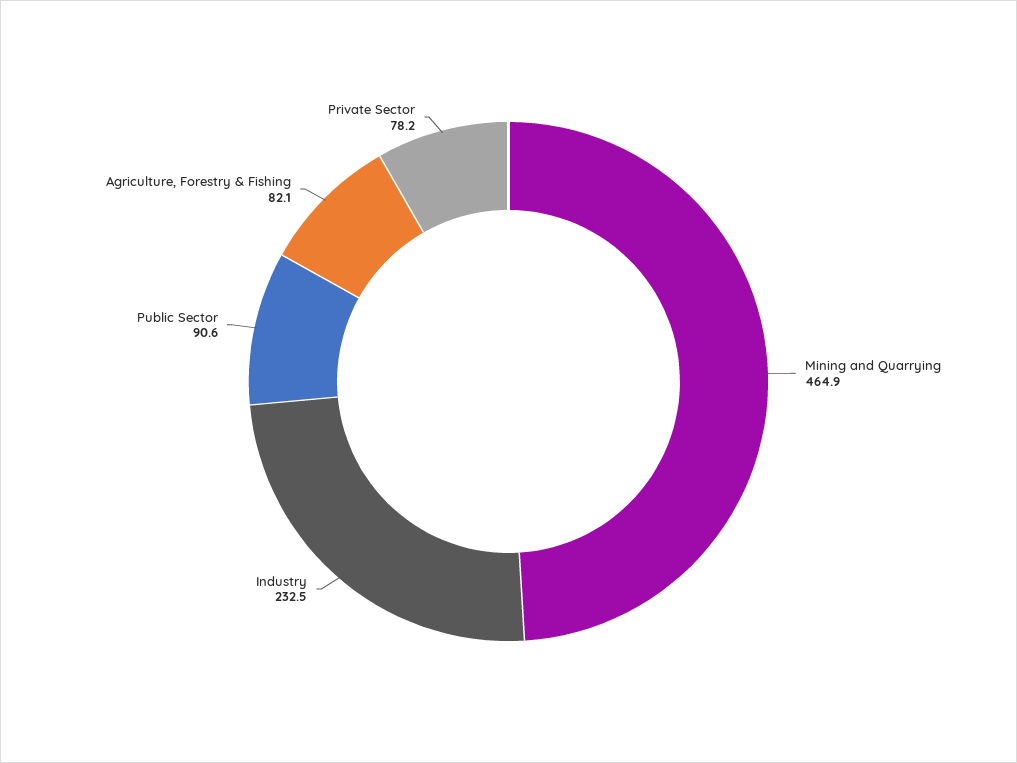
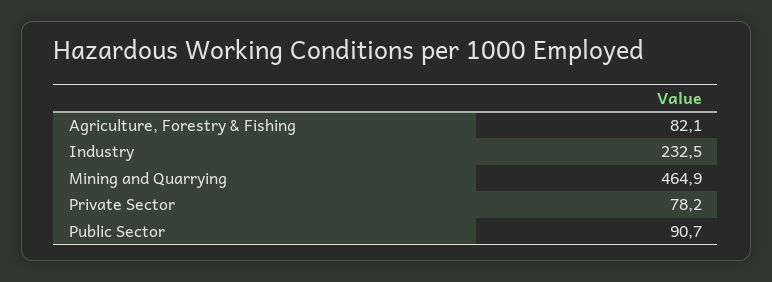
Public Sector: 90.6 -> 90.7

